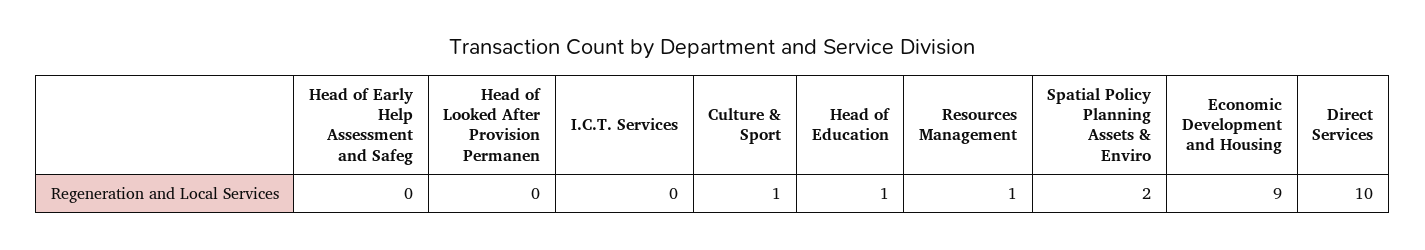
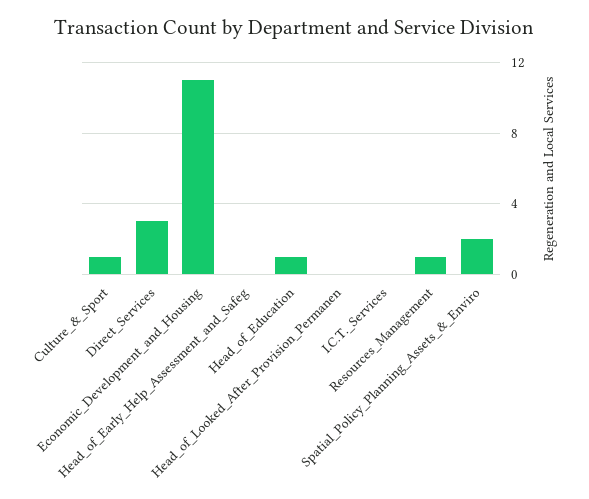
Economic Development and Housing: 9 -> 11
Direct Services: 10 -> 3

